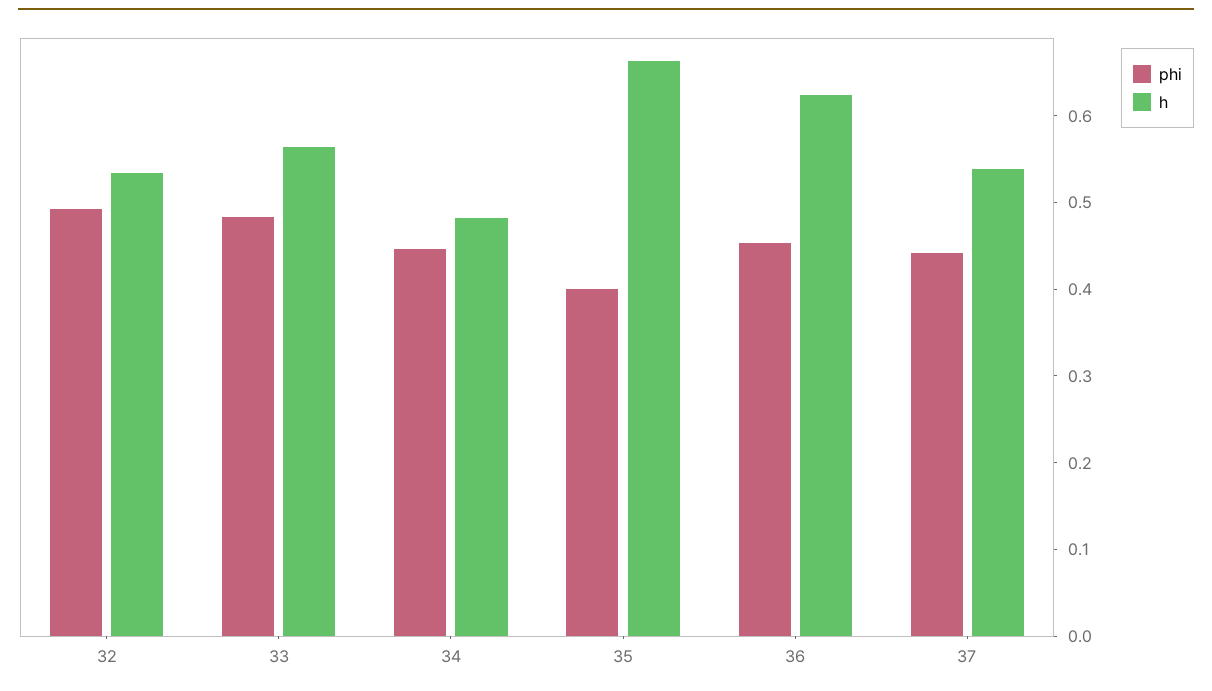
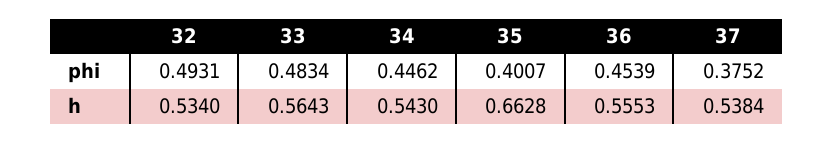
h, 34: 0.48 -> 0.543
h, 36: 0.62 -> 0.5553
phi, 37: 0.44 -> 0.3752

